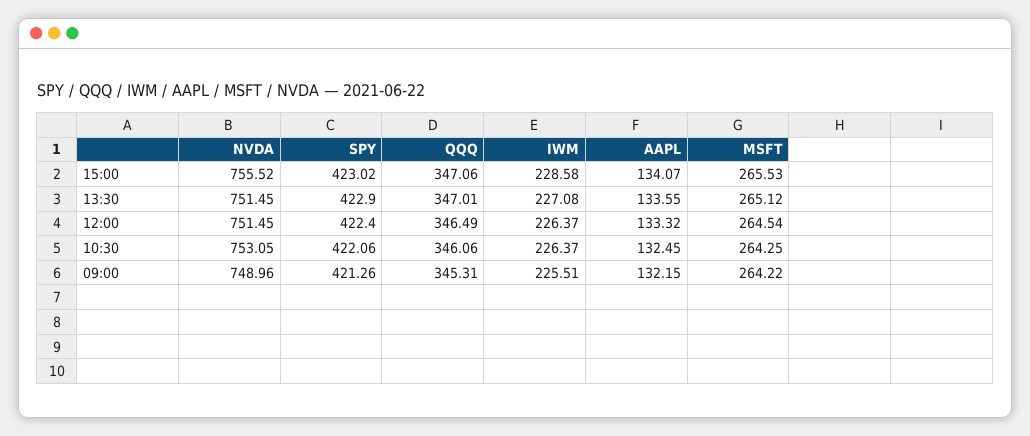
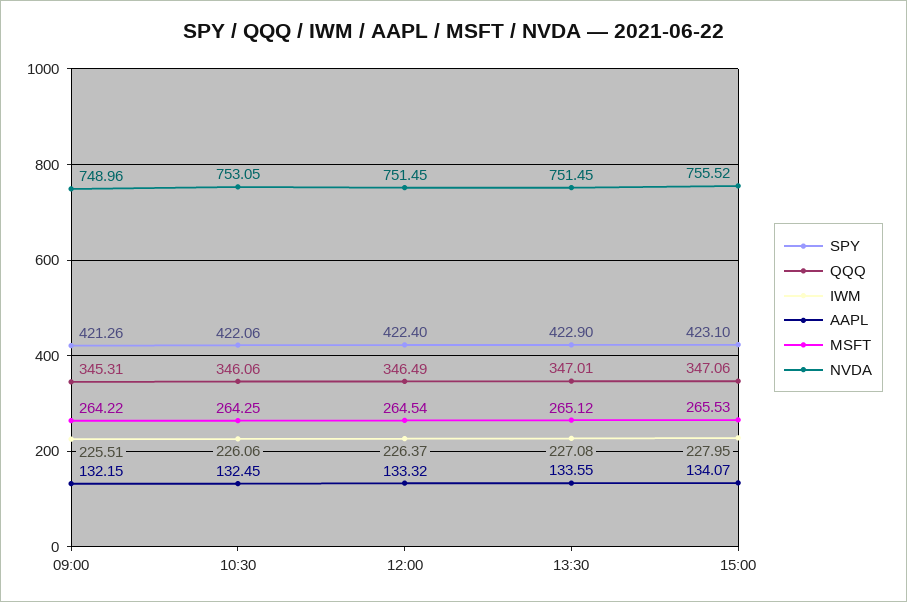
SPY, 15:00: 423.02 -> 423.1
IWM, 15:00: 228.58 -> 227.95
IWM, 10:30: 226.37 -> 226.06

